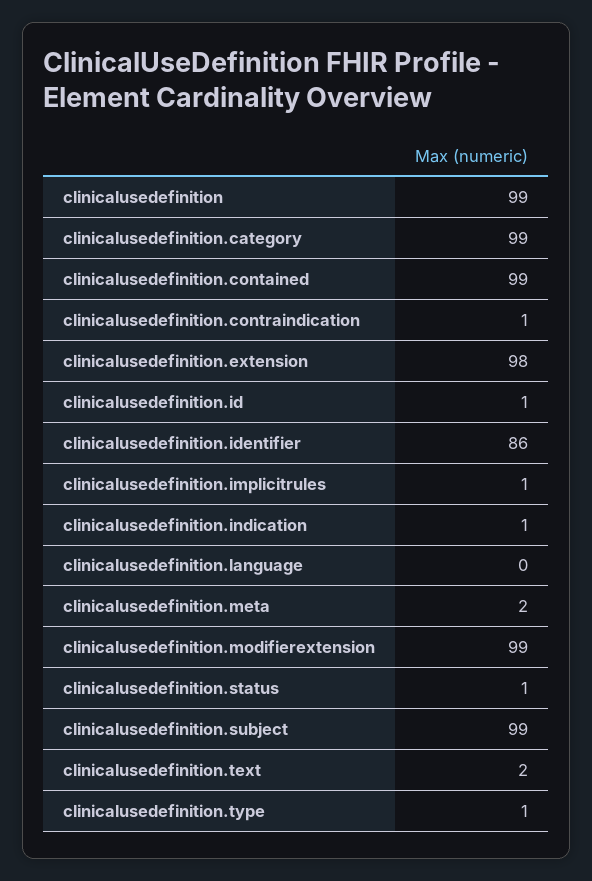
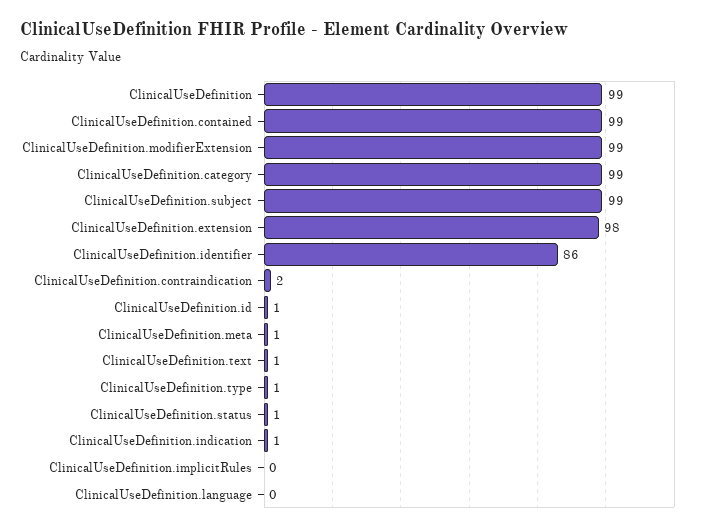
clinicalusedefinition.contraindication: 1 -> 2
clinicalusedefinition.implicitrules: 1 -> 0
clinicalusedefinition.meta: 2 -> 1
clinicalusedefinition.text: 2 -> 1

